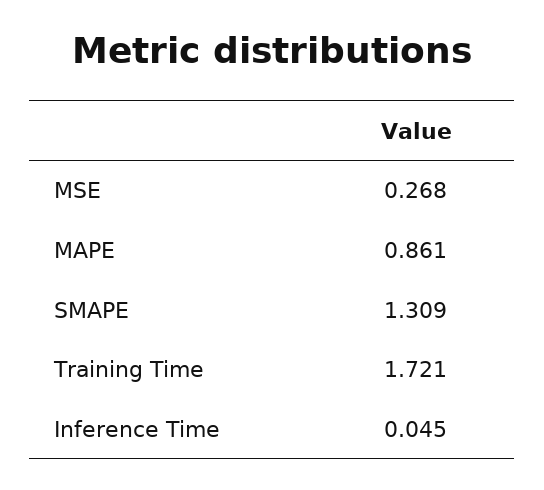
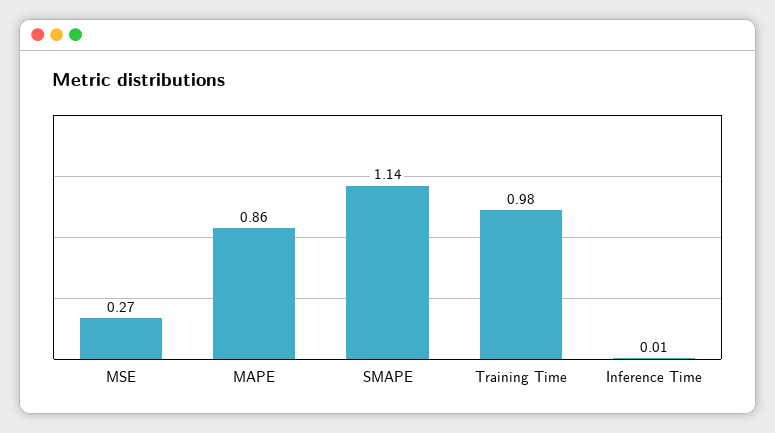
SMAPE: 1.309 -> 1.14
Training Time: 1.721 -> 0.98
Inference Time: 0.045 -> 0.01

